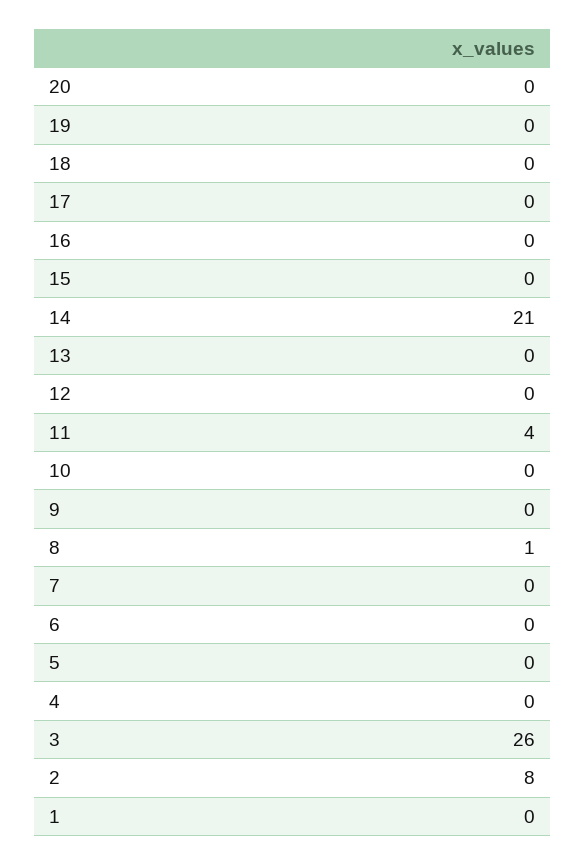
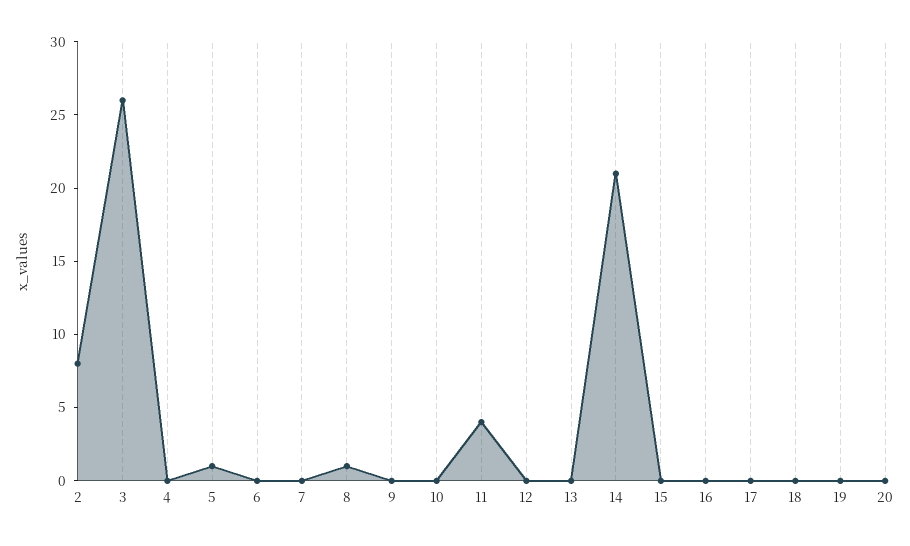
5: 0 -> 1
1: 0 -> none

